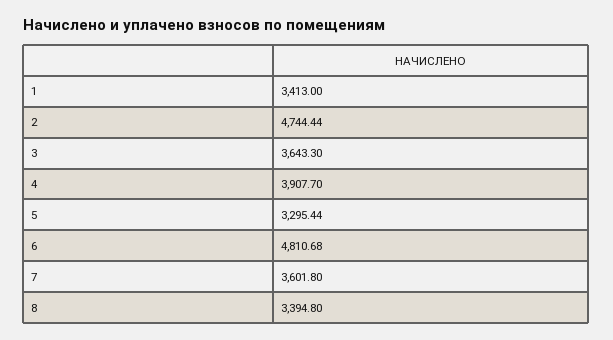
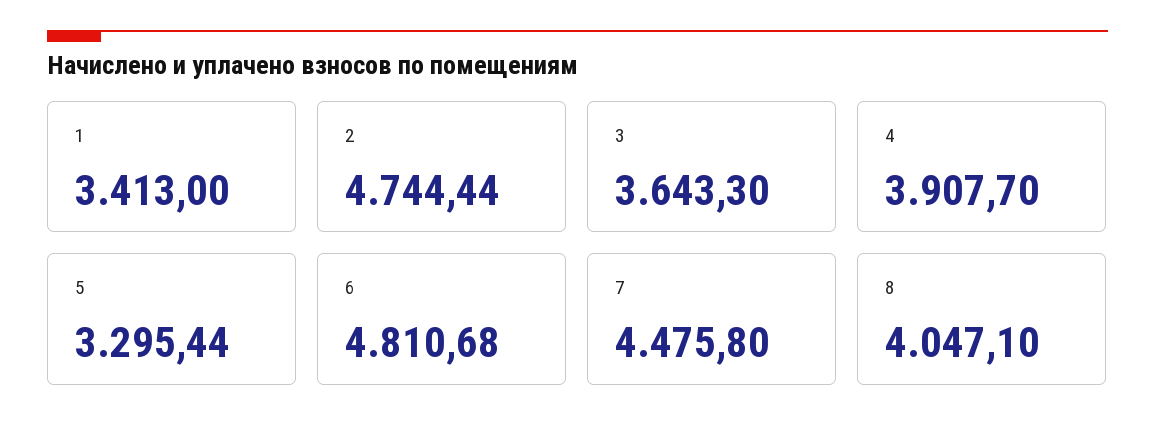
7: 3601.8 -> 4475.8
8: 3394.8 -> 4047.1

